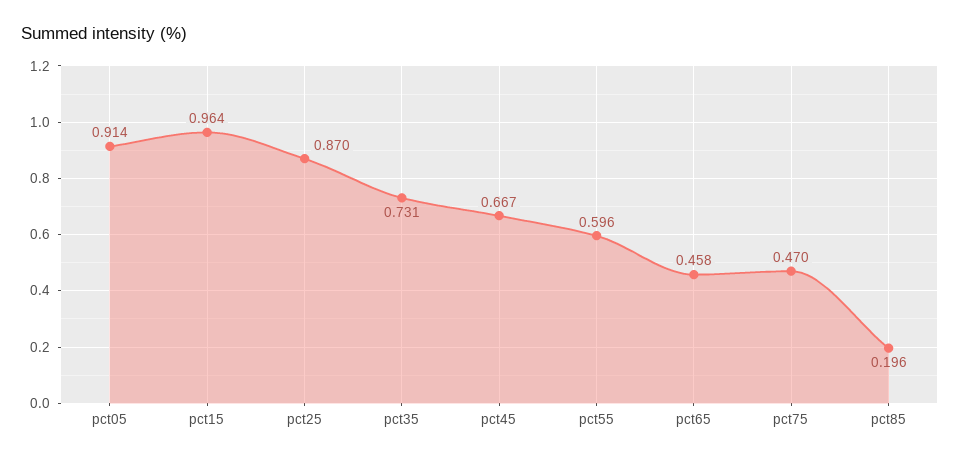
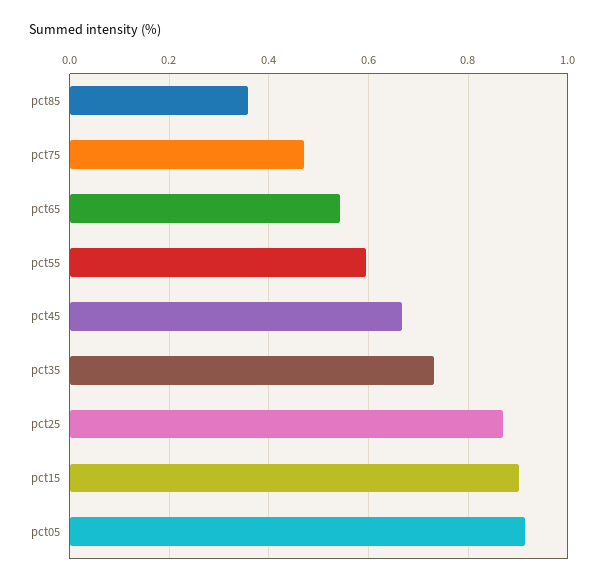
pct15: 0.964 -> 0.9
pct65: 0.458 -> 0.54
pct85: 0.196 -> 0.36

